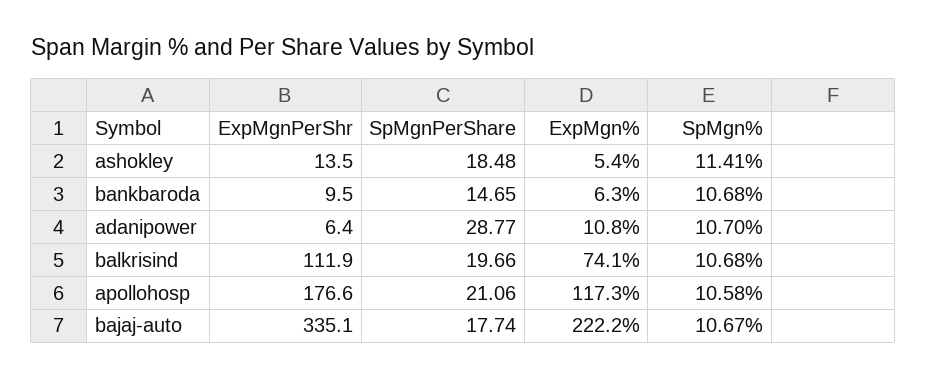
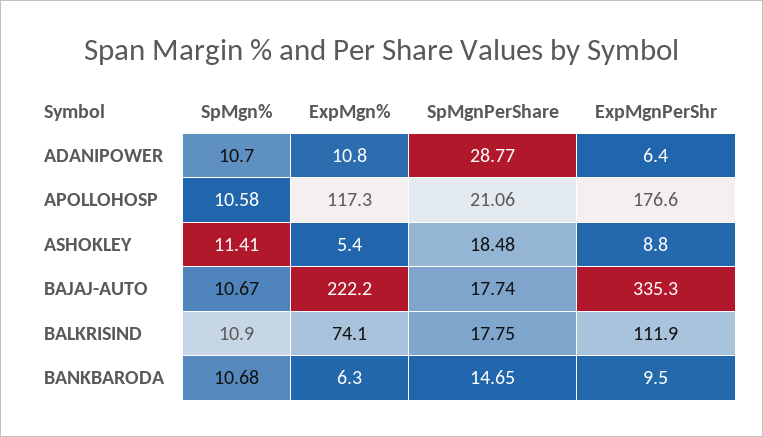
ExpMgnPerShr, ashokley: 13.5 -> 8.8
SpMgnPerShare, balkrisind: 19.66 -> 17.75
SpMgn%, balkrisind: 10.68 -> 10.9
ExpMgnPerShr, bajaj-auto: 335.1 -> 335.3

